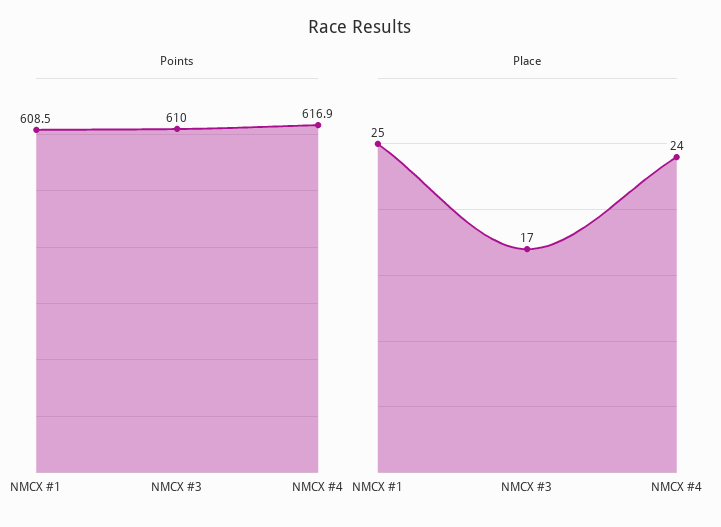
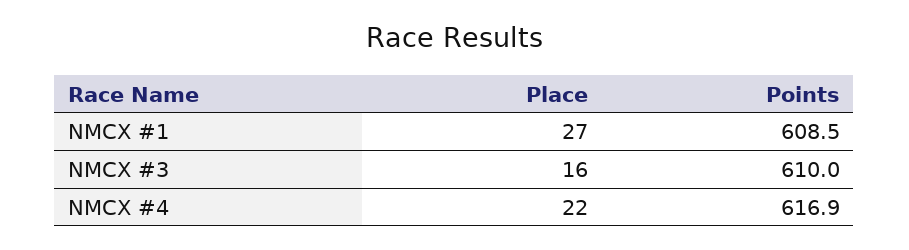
Place, NMCX #1: 25 -> 27
Place, NMCX #3: 17 -> 16
Place, NMCX #4: 24 -> 22

